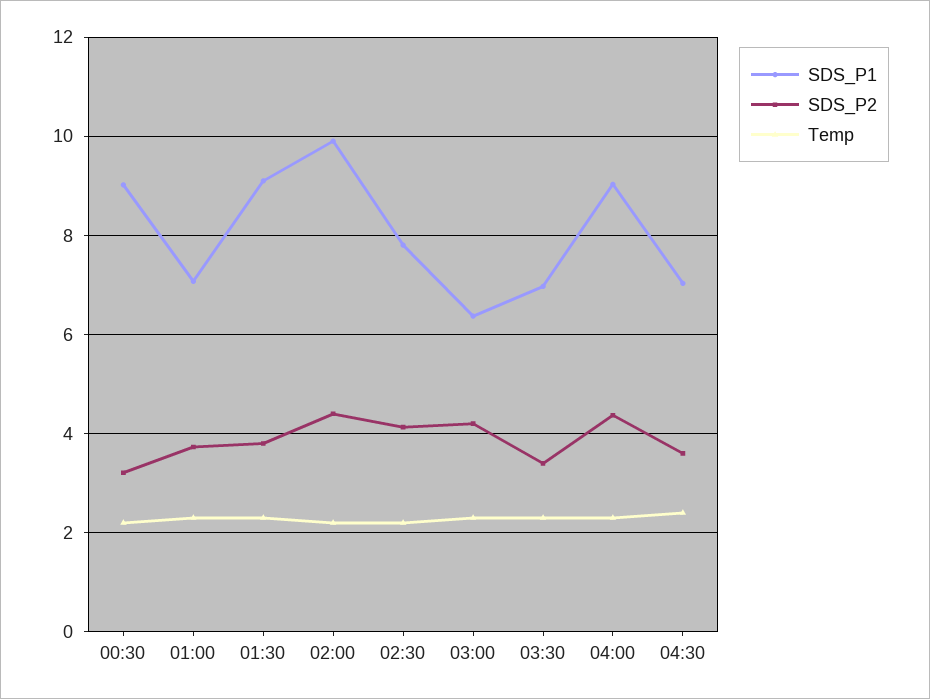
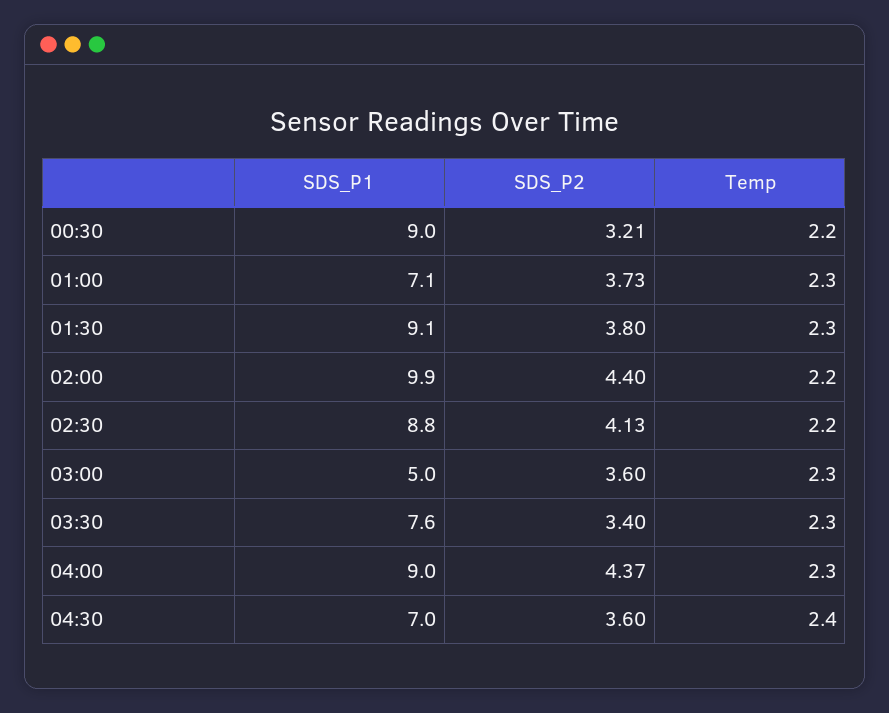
SDS_P1, 02:30: 7.8 -> 8.8
SDS_P1, 03:00: 6.4 -> 5
SDS_P2, 03:00: 4.2 -> 3.6
SDS_P1, 03:30: 7 -> 7.6

